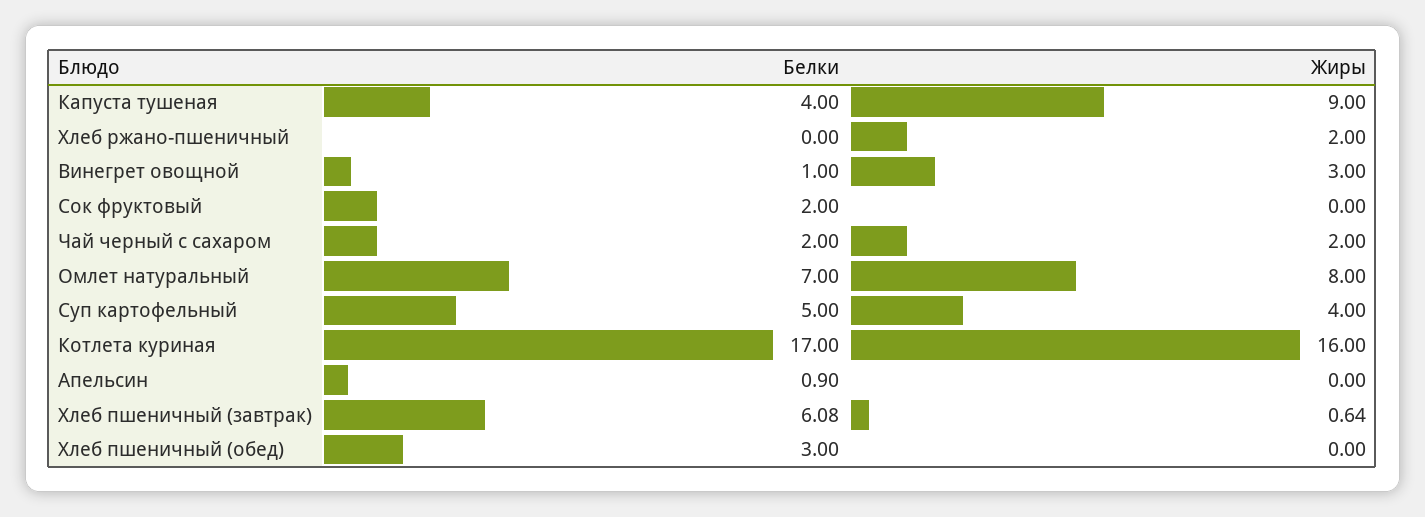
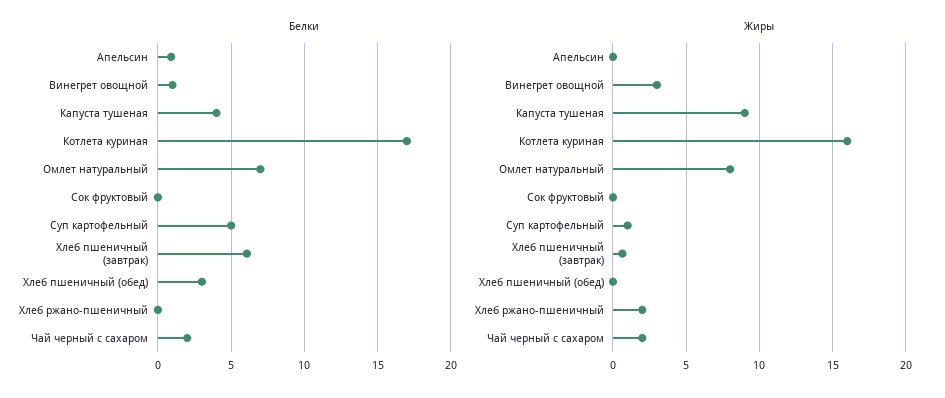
Белки, Сок фруктовый: 2 -> 0
Жиры, Суп картофельный: 4 -> 1

